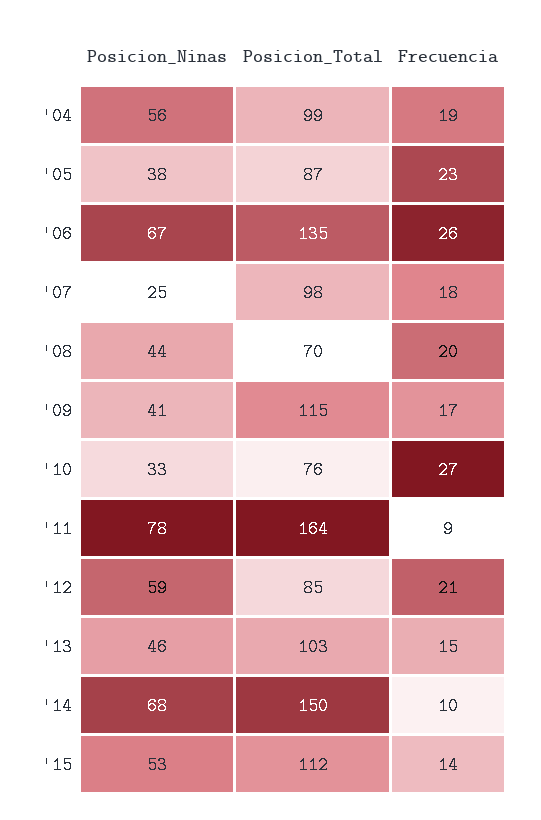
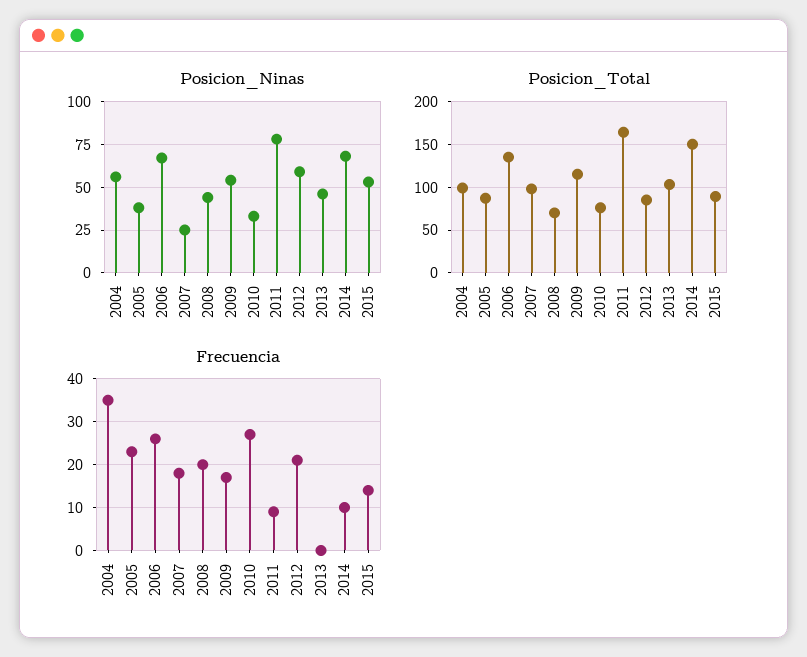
Frecuencia, '04: 19 -> 35
Posicion_Ninas, '09: 41 -> 55
Frecuencia, '13: 15 -> 0
Posicion_Total, '15: 112 -> 90

